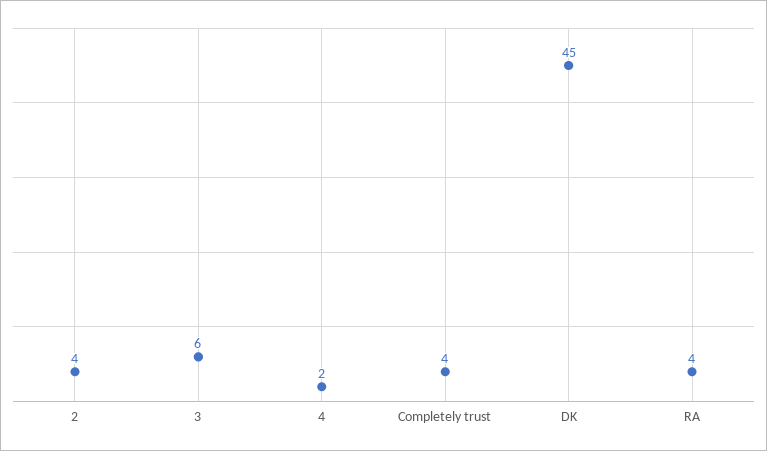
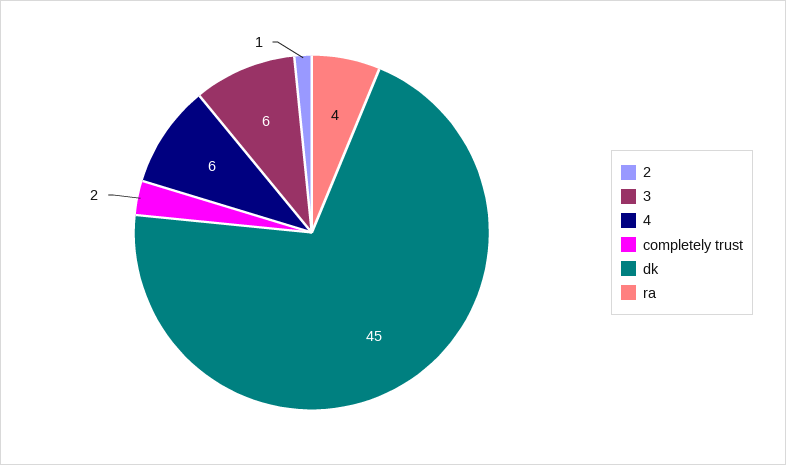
2: 4 -> 1
4: 2 -> 6
Completely trust: 4 -> 2

